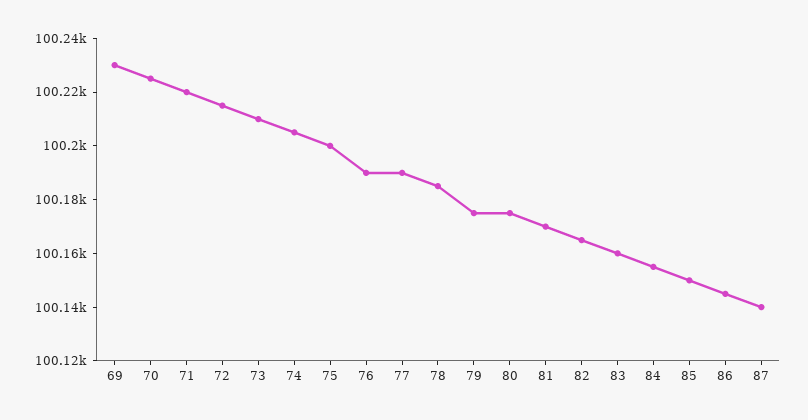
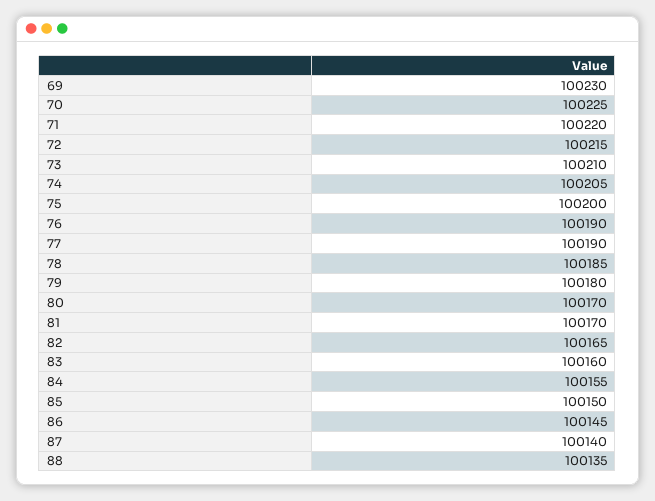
79: 100175 -> 100180
80: 100175 -> 100170
88: none -> 100135

